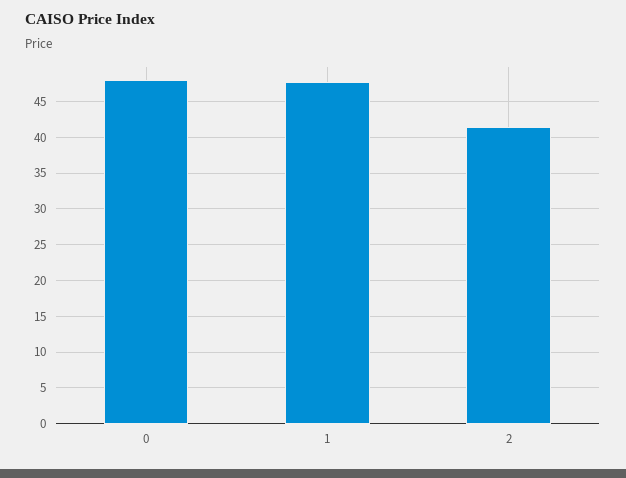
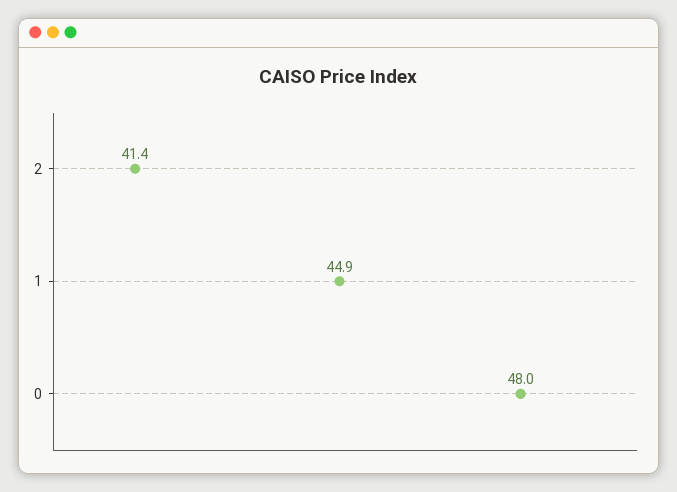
1: 48 -> 44.9

